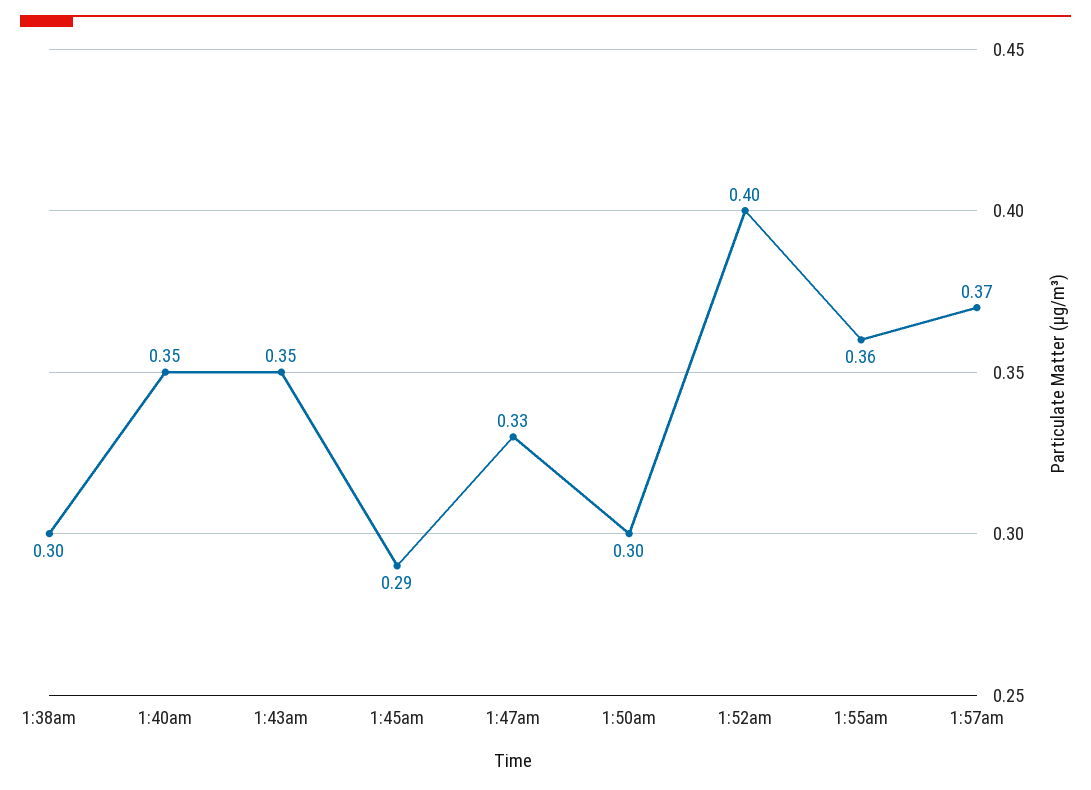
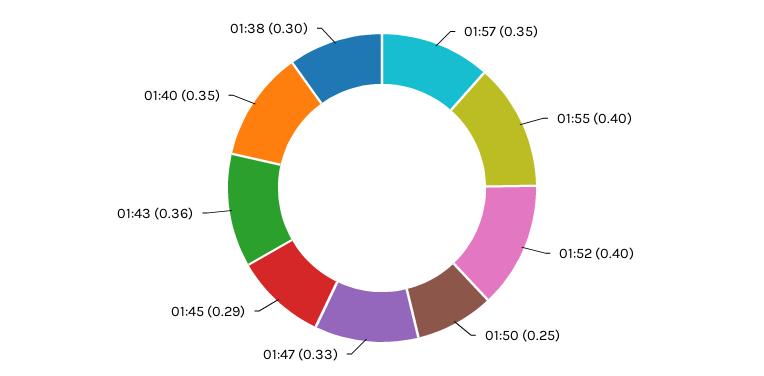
1:43am: 0.35 -> 0.36
1:50am: 0.3 -> 0.25
1:55am: 0.36 -> 0.4
1:57am: 0.37 -> 0.35

